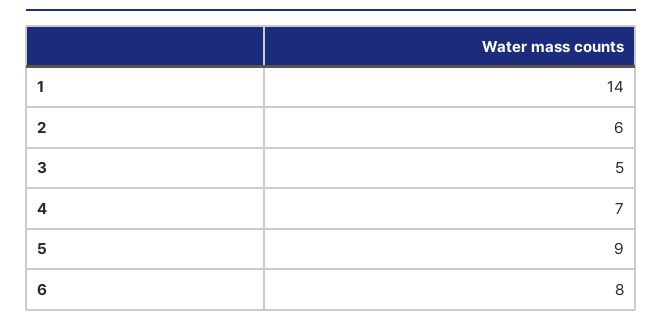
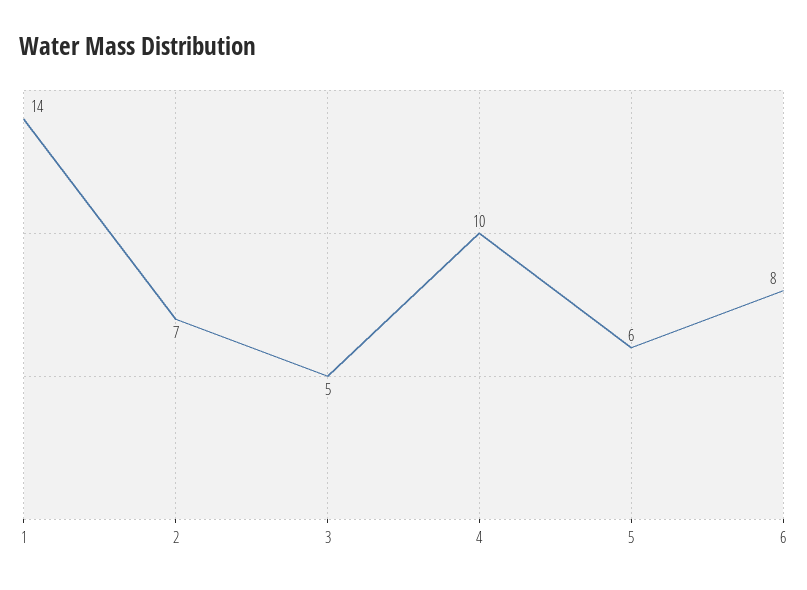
2: 6 -> 7
4: 7 -> 10
5: 9 -> 6

